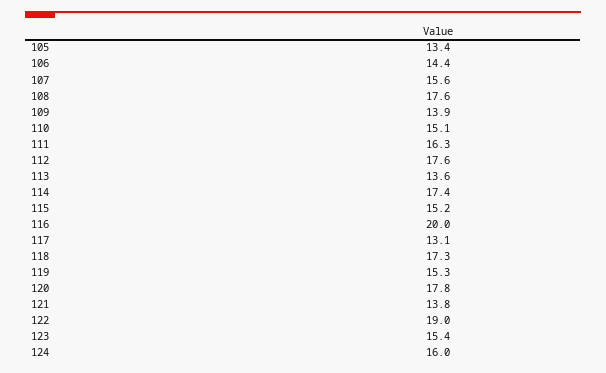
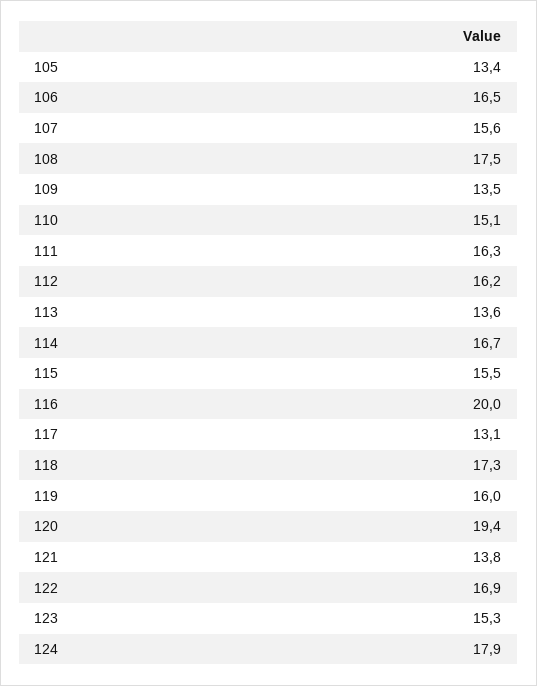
106: 14.4 -> 16.5
108: 17.6 -> 17.5
109: 13.9 -> 13.5
112: 17.6 -> 16.2
114: 17.4 -> 16.7
115: 15.2 -> 15.5
119: 15.3 -> 16
120: 17.8 -> 19.4
122: 19 -> 16.9
123: 15.4 -> 15.3
124: 16 -> 17.9

